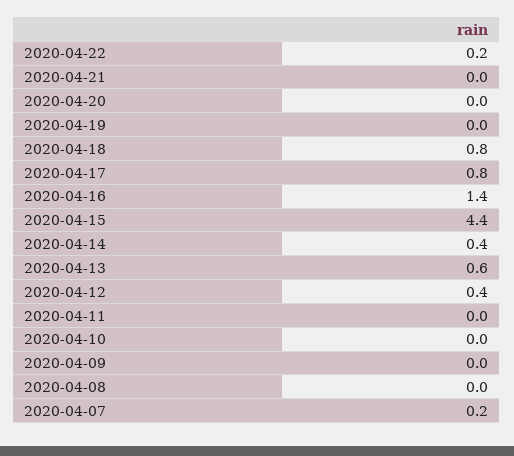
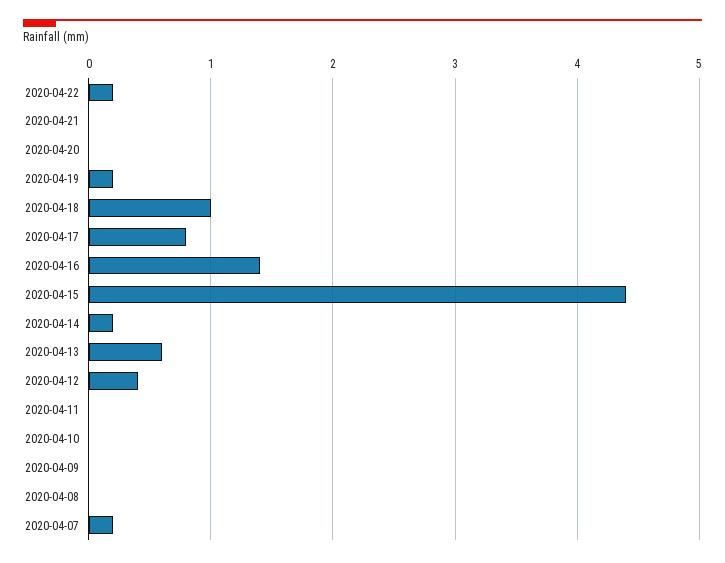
2020-04-19: 0 -> 0.2
2020-04-18: 0.8 -> 1
2020-04-14: 0.4 -> 0.2

